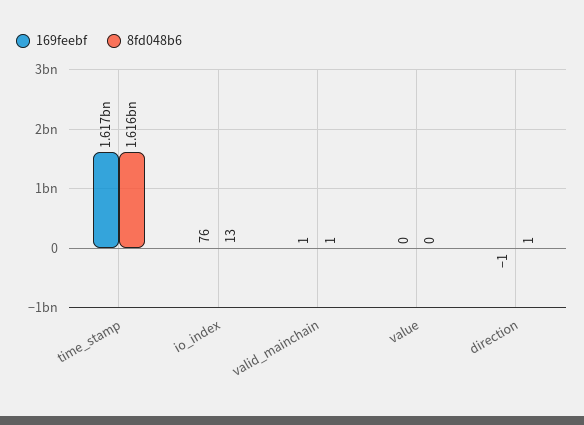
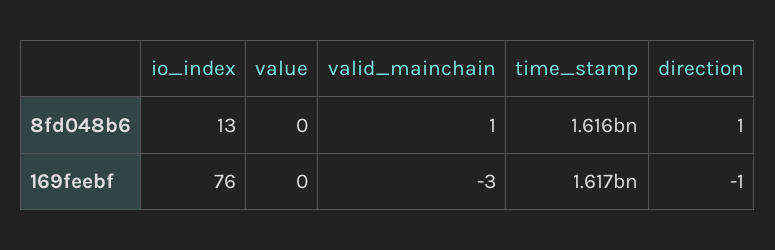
169feebf, valid_mainchain: 1 -> -3

